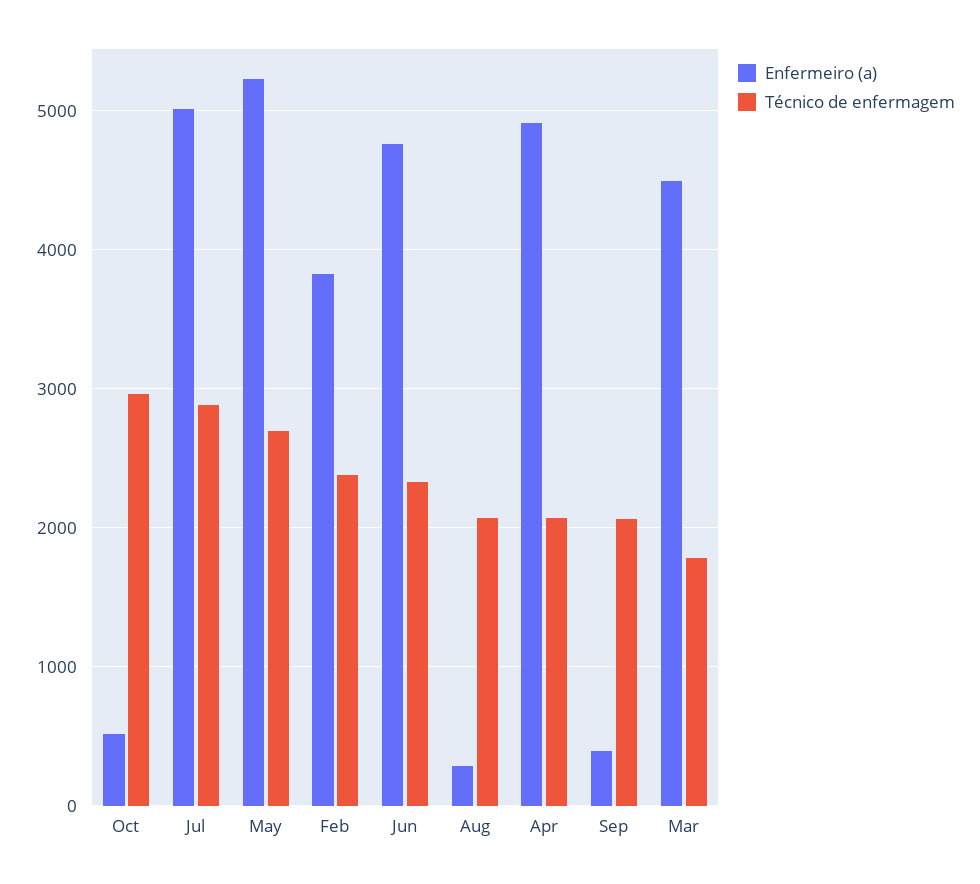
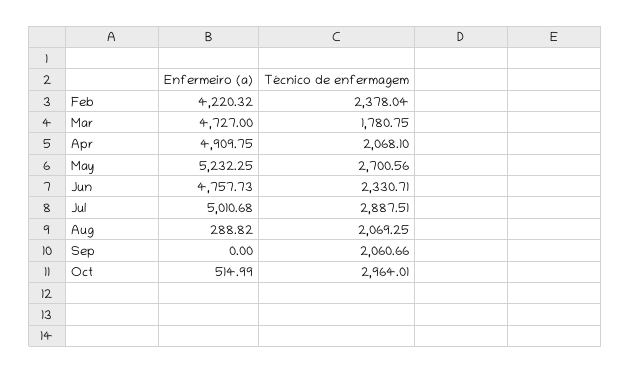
Enfermeiro (a), Feb: 3800 -> 4220.32
Enfermeiro (a), Sep: 400 -> 0
Enfermeiro (a), Mar: 4500 -> 4727

